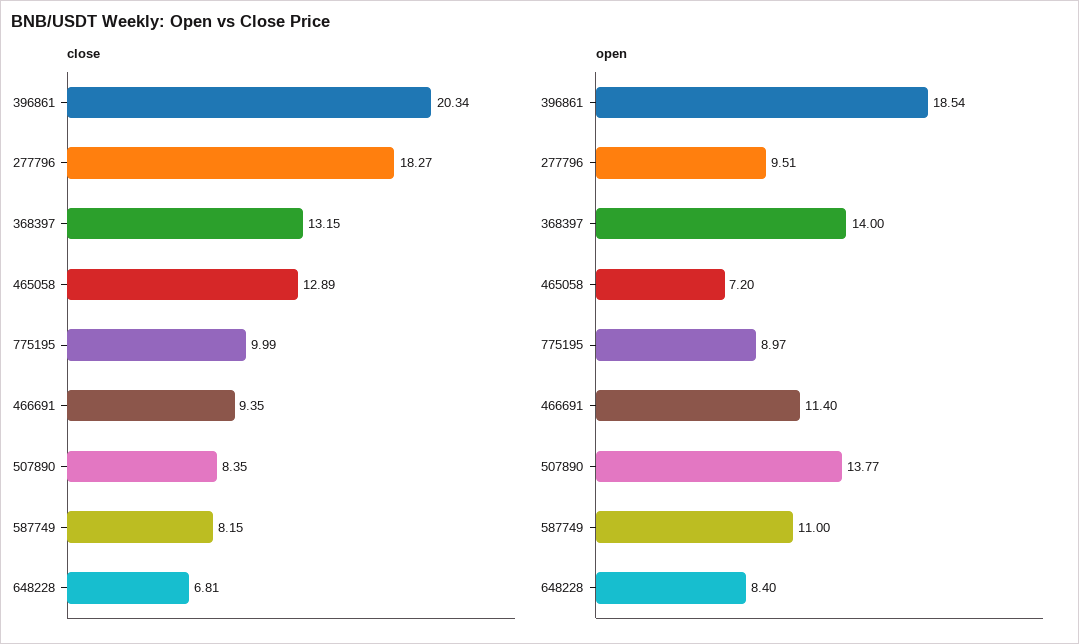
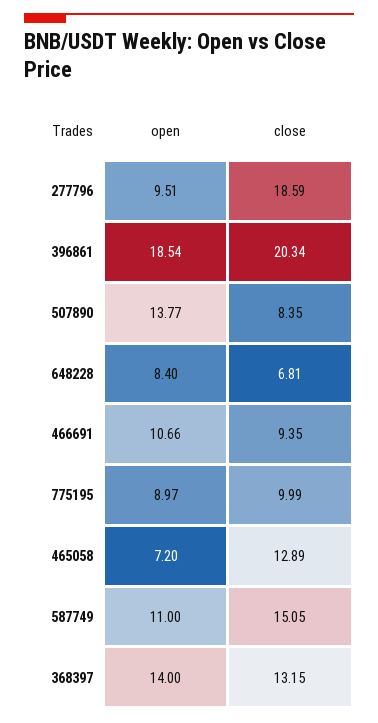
close, 277796: 18.27 -> 18.59
close, 587749: 8.15 -> 15.05
open, 466691: 11.4 -> 10.66

